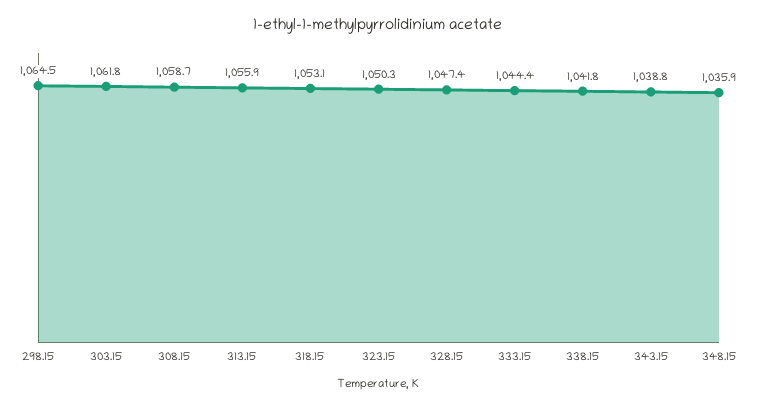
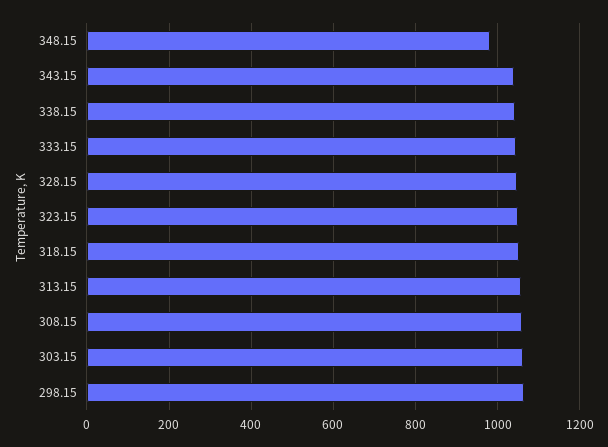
348.15: 1035.9 -> 980

